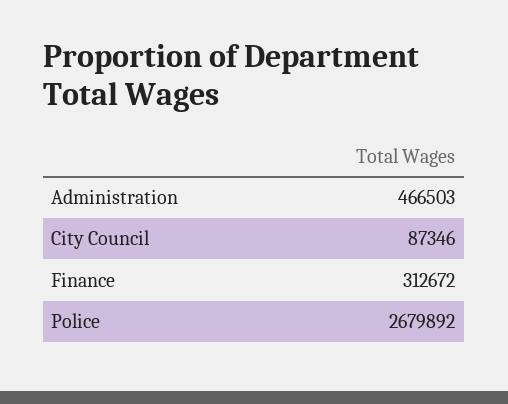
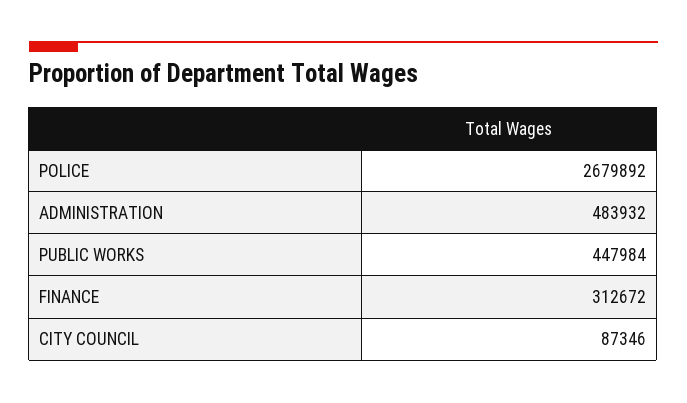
Administration: 466503 -> 483932
PUBLIC WORKS: none -> 447984

